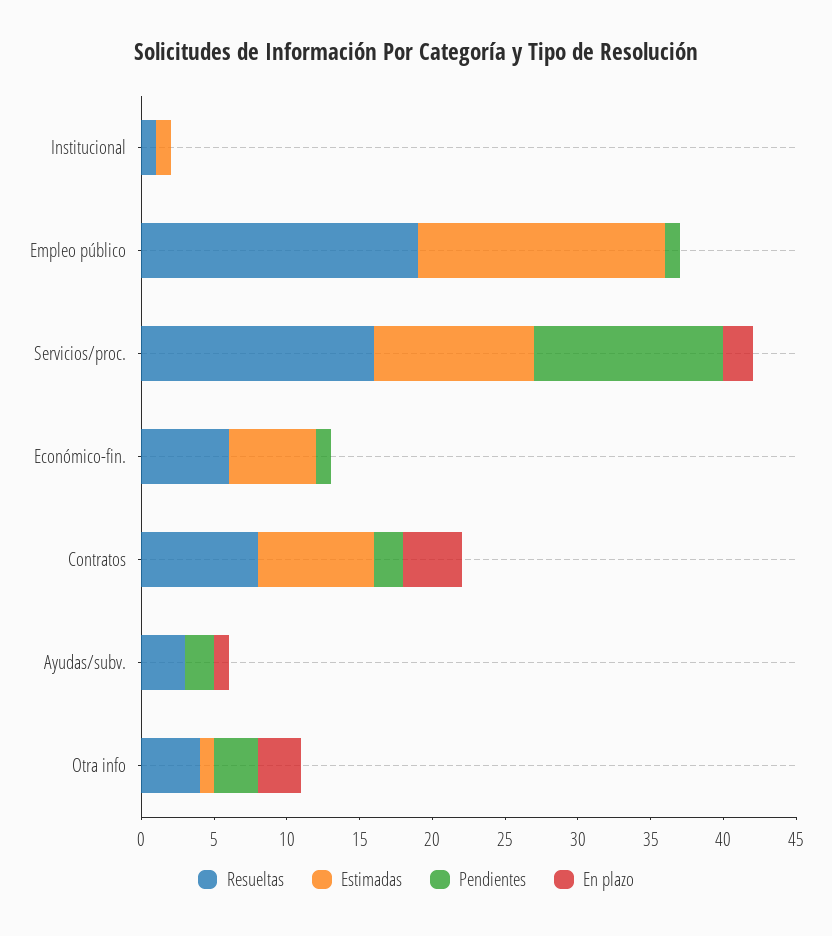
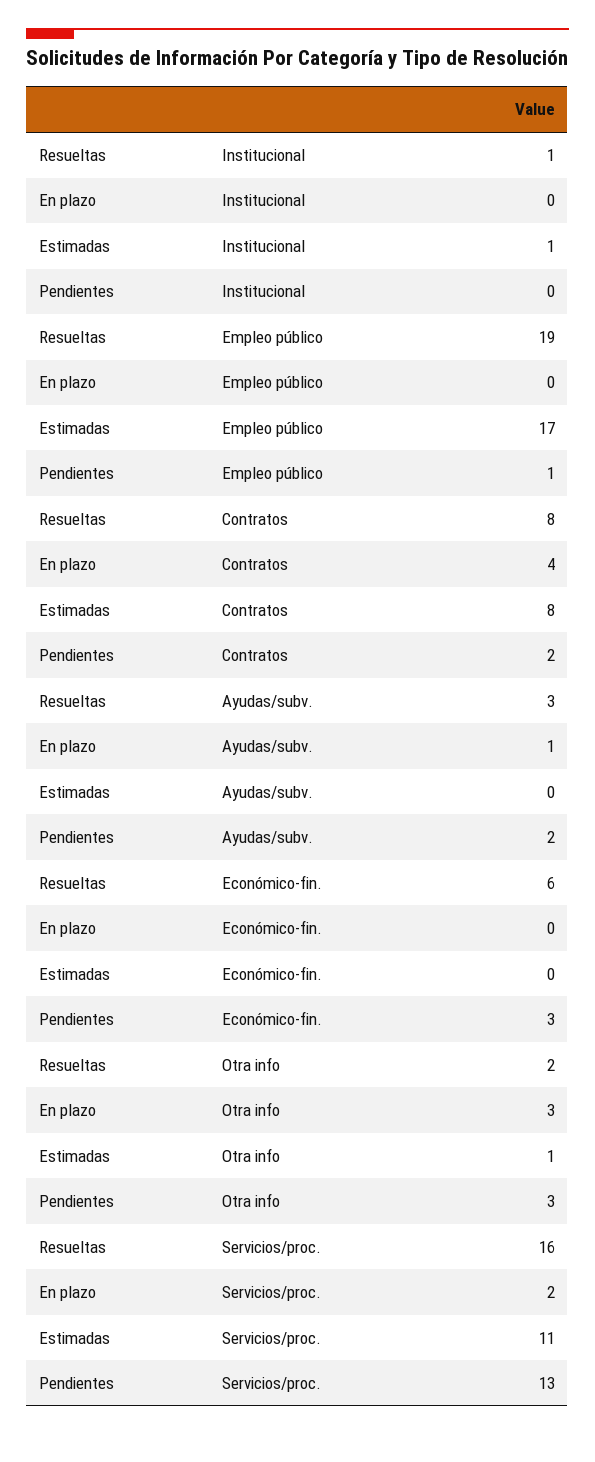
Estimadas, Económico-fin.: 6 -> 0
Pendientes, Económico-fin.: 1 -> 3
Resueltas, Otra info: 4 -> 2

